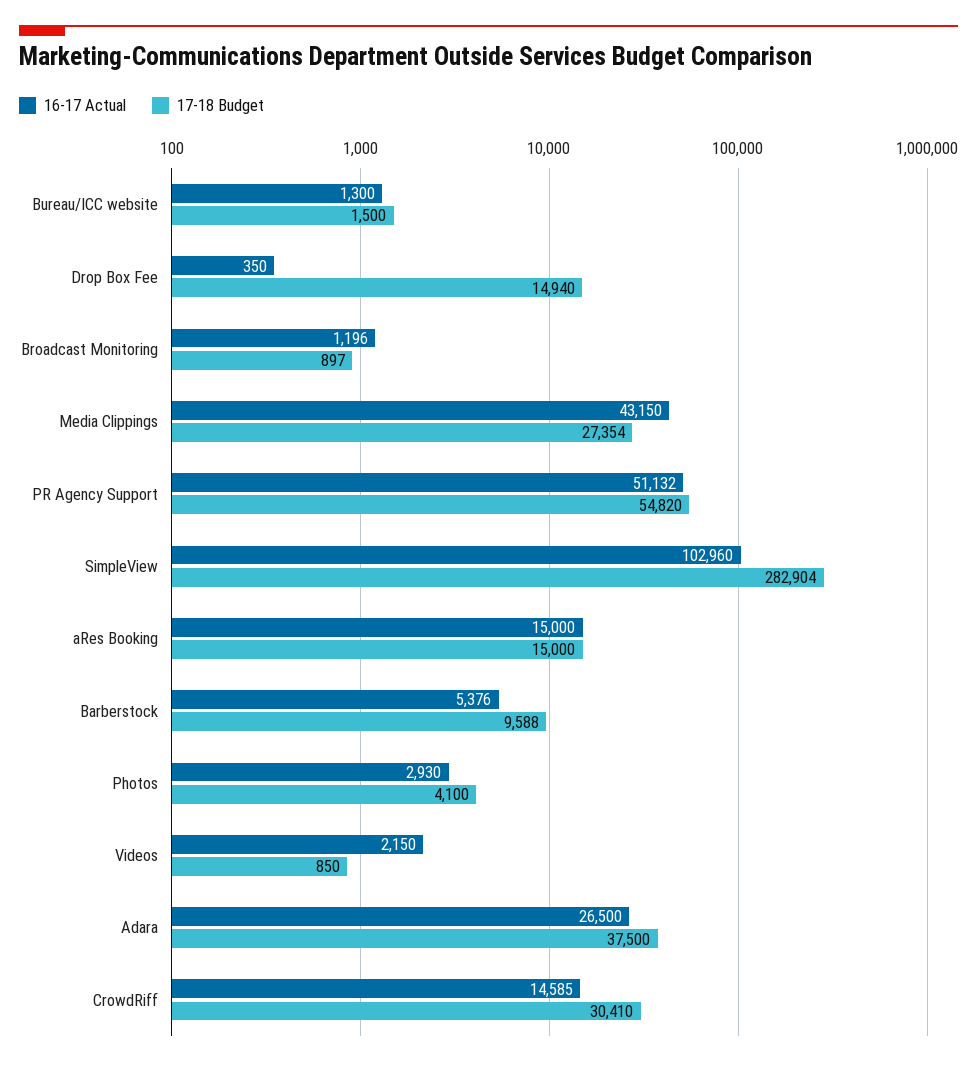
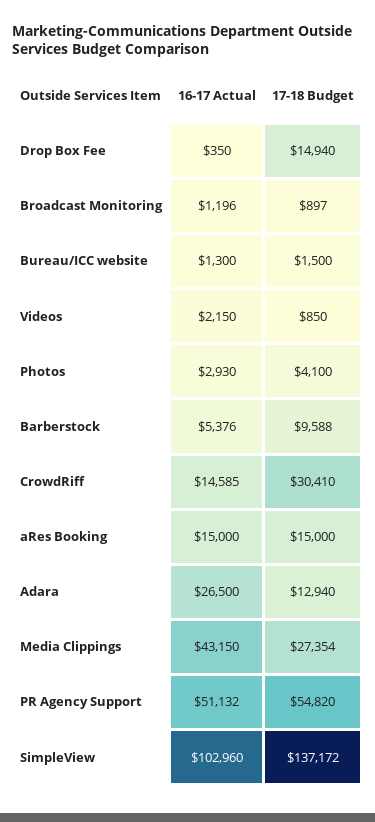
17-18 Budget, SimpleView: 282904 -> 137172
17-18 Budget, Adara: 37500 -> 12940

